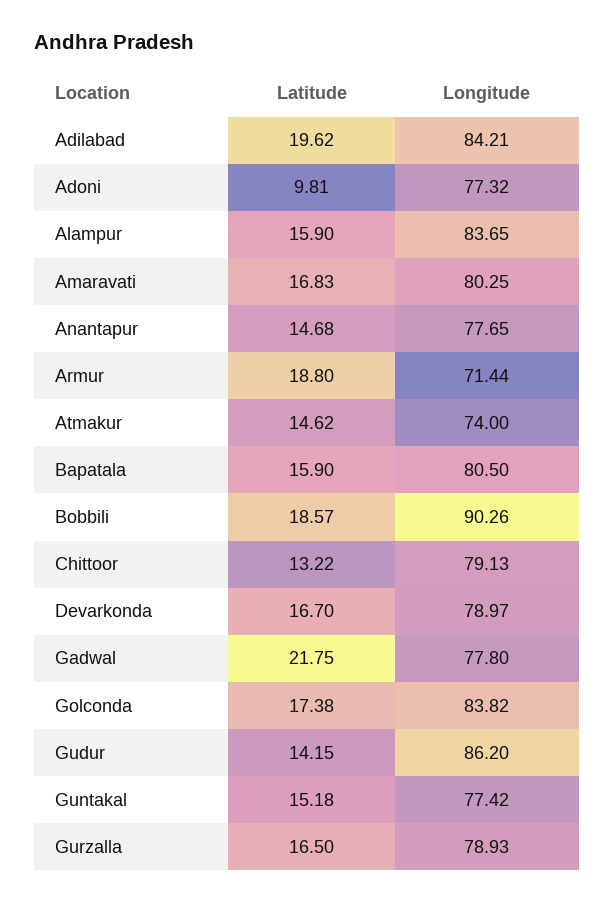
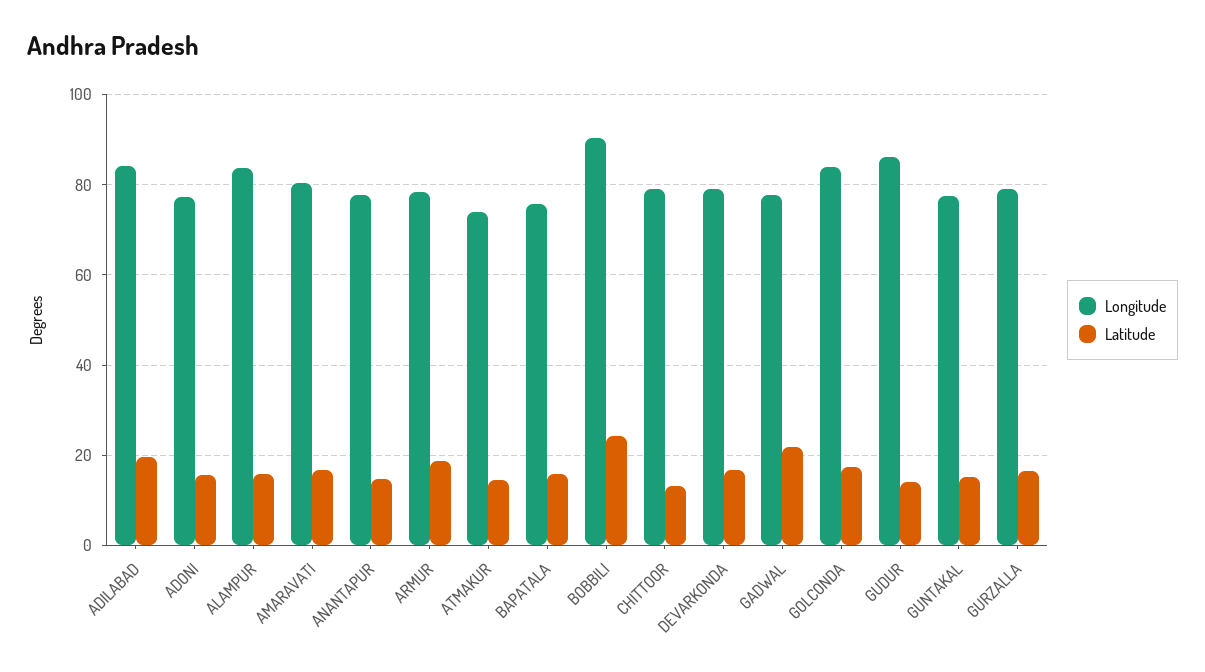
Latitude, Adoni: 9.81 -> 16
Longitude, Armur: 71.44 -> 78
Longitude, Bapatala: 80.5 -> 76
Latitude, Bobbili: 18.57 -> 24

